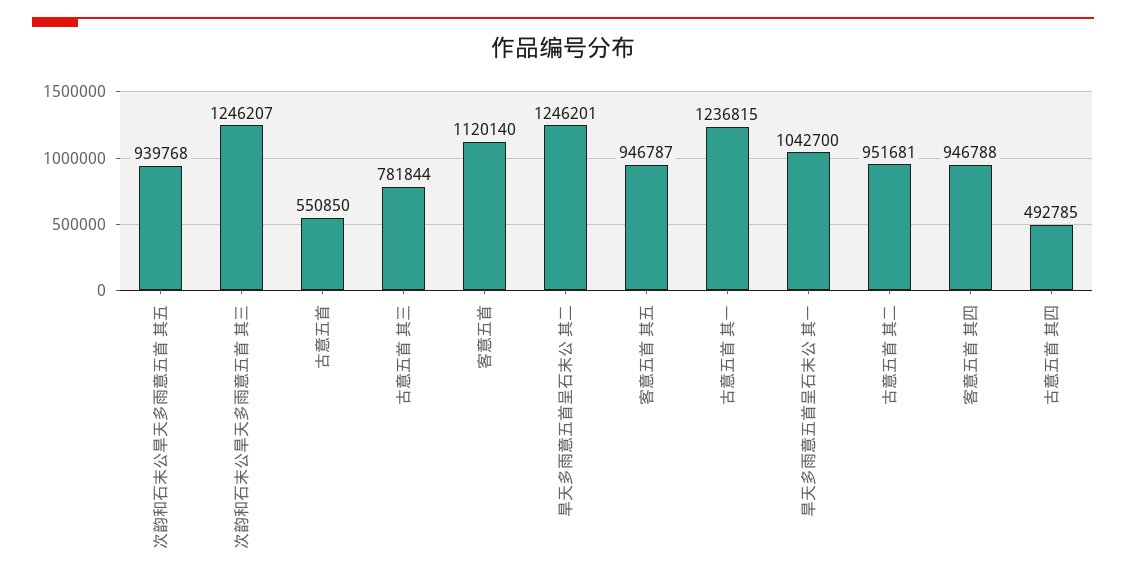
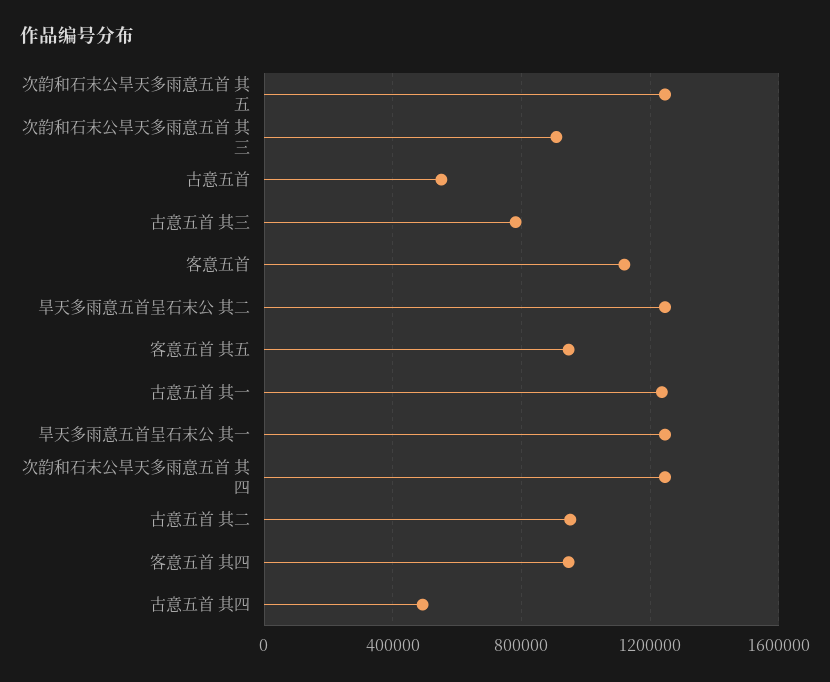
次韵和石末公旱天多雨意五首 其五: 939768 -> 1250000
次韵和石末公旱天多雨意五首 其三: 1246207 -> 900000
旱天多雨意五首呈石末公 其一: 1042700 -> 1250000
次韵和石末公旱天多雨意五首 其四: none -> 1250000

